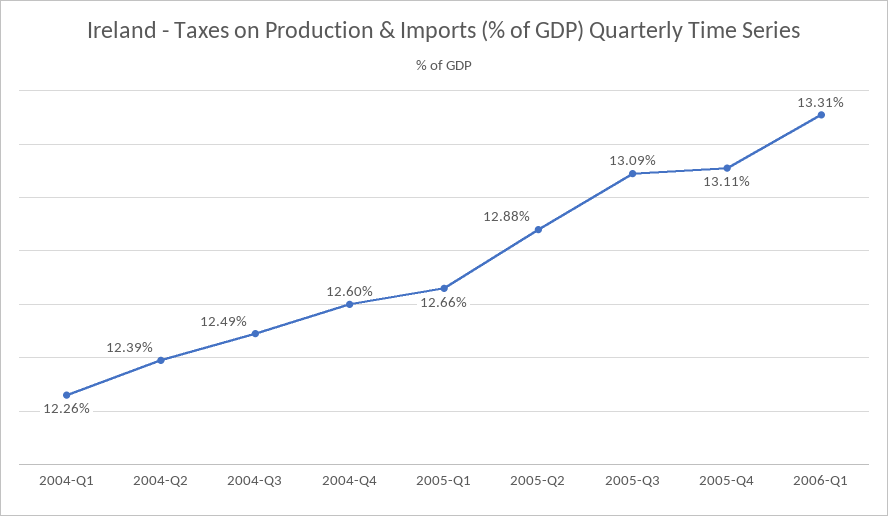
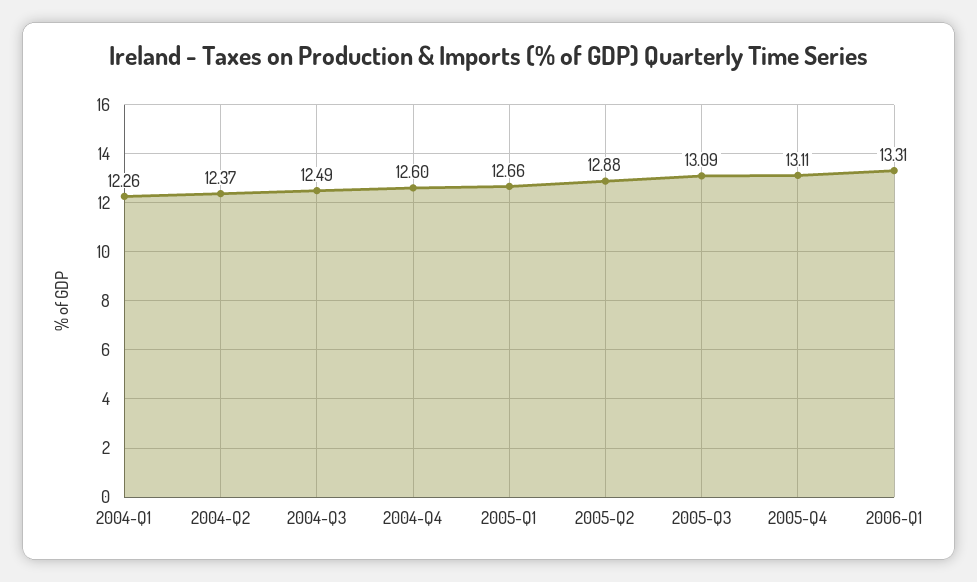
2004-Q2: 12.39 -> 12.37

